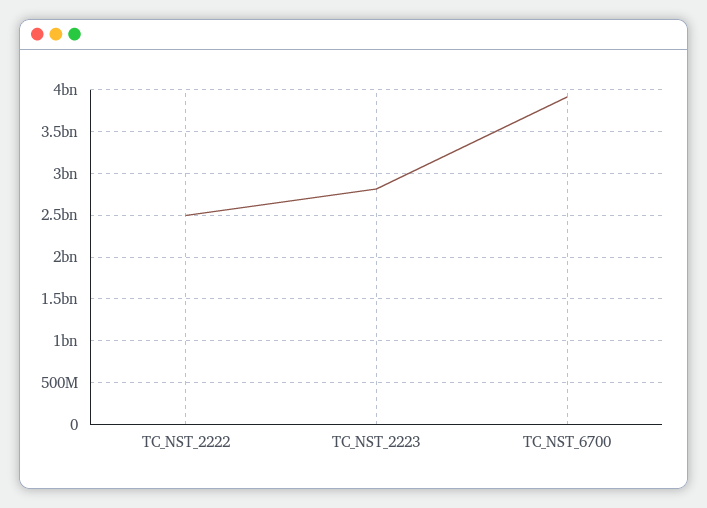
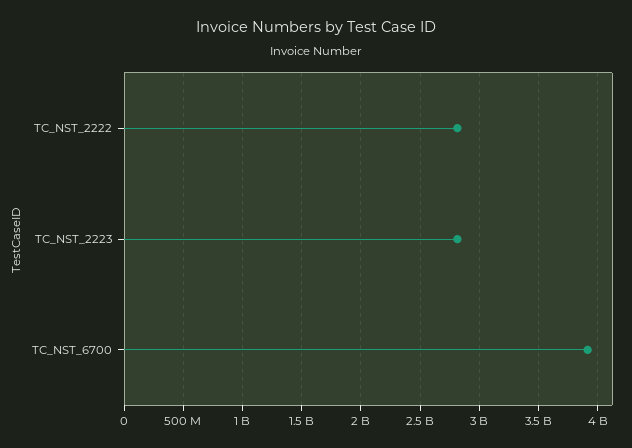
TC_NST_2222: 2500000000 -> 2800000000

